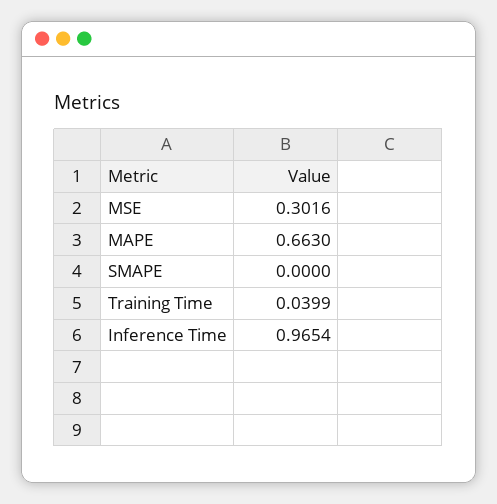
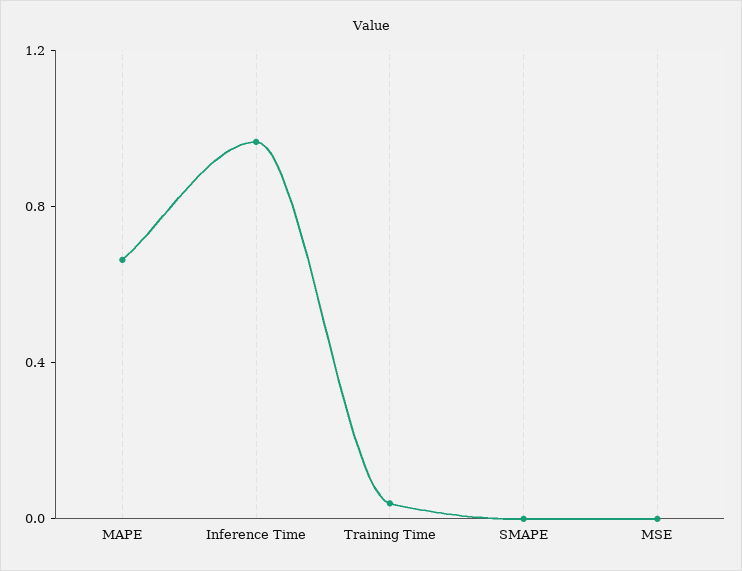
MSE: 0.3016 -> 0

